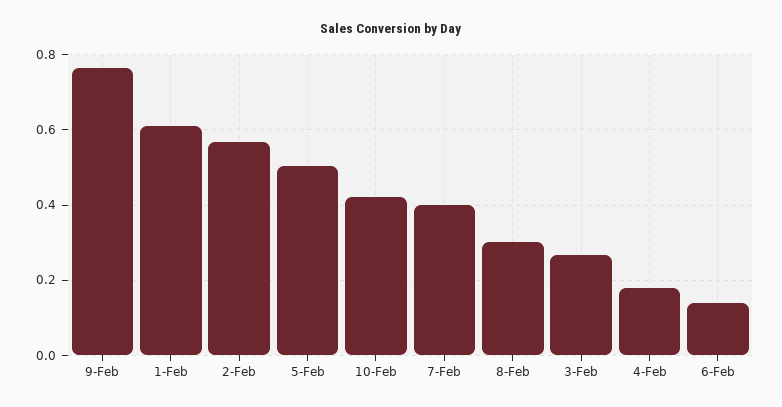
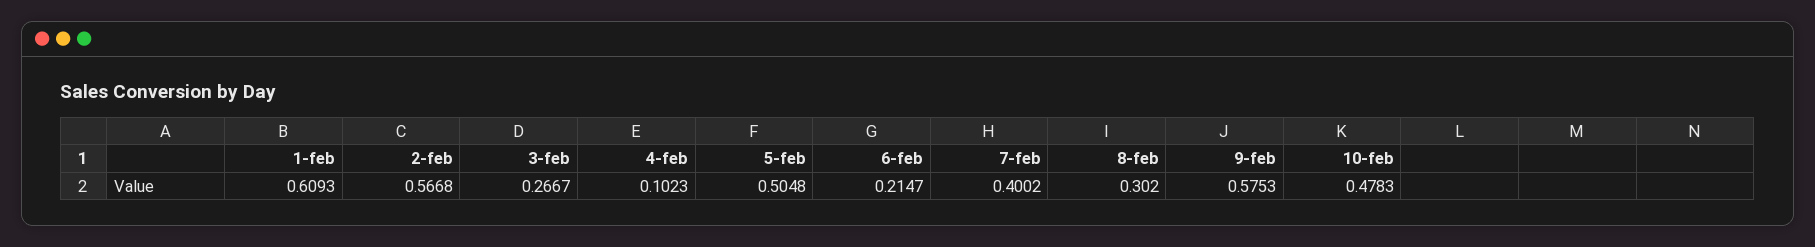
9-Feb: 0.76 -> 0.5753
10-Feb: 0.42 -> 0.4783
4-Feb: 0.18 -> 0.1023
6-Feb: 0.14 -> 0.2147

